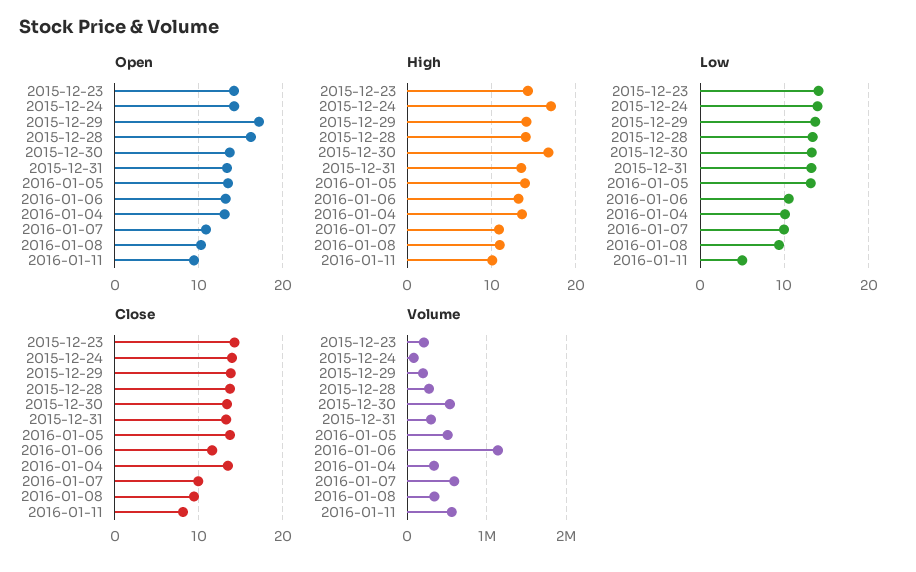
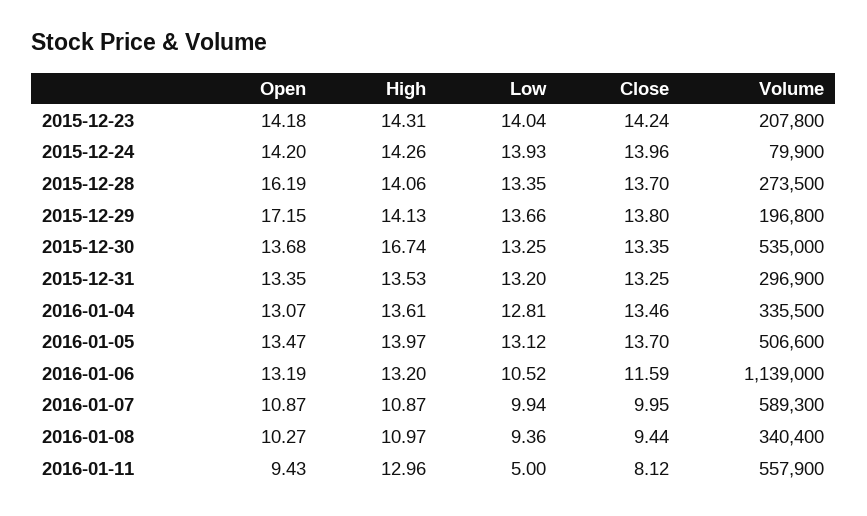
High, 2015-12-24: 17 -> 14.26
High, 2016-01-11: 10 -> 12.96
Low, 2016-01-04: 10 -> 12.81

